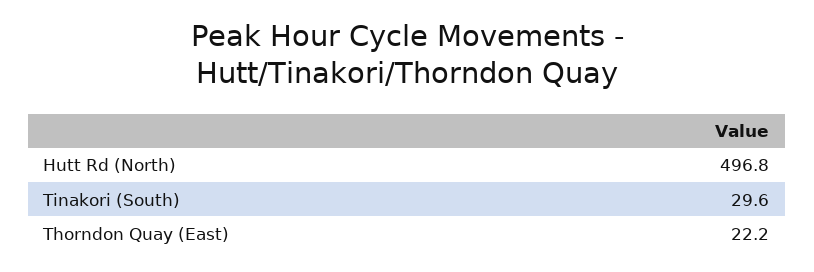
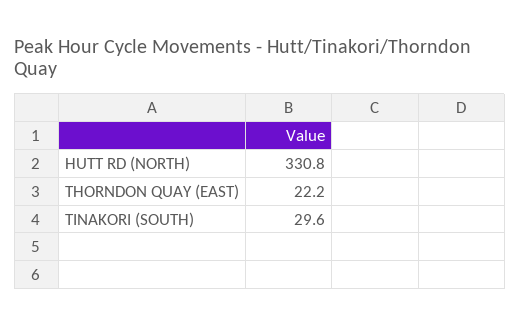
Hutt Rd (North): 496.8 -> 330.8

